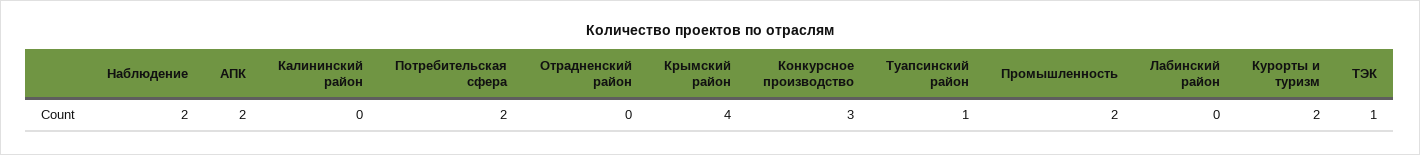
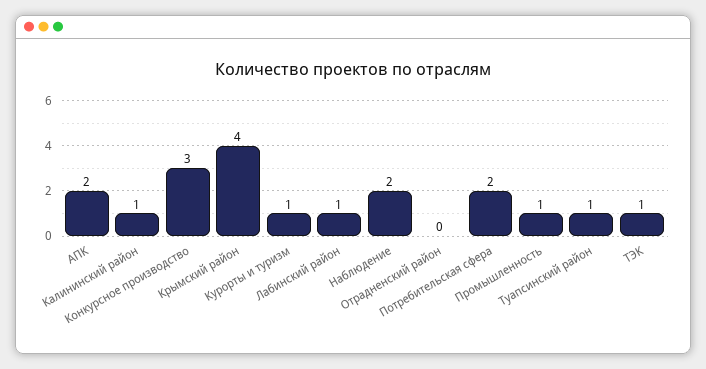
Калининский район: 0 -> 1
Промышленность: 2 -> 1
Лабинский район: 0 -> 1
Курорты и туризм: 2 -> 1

